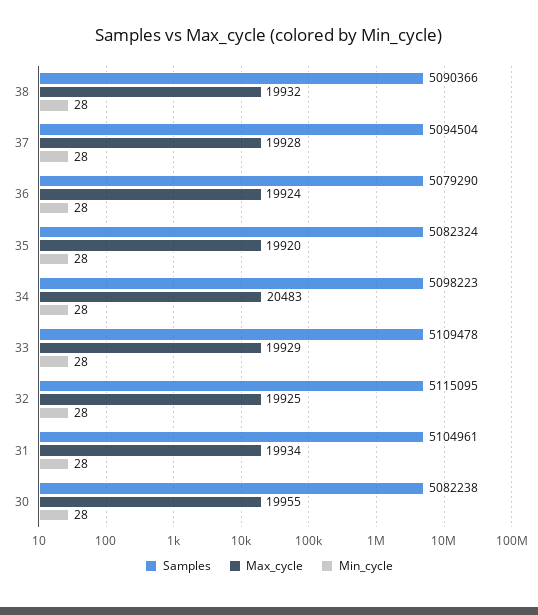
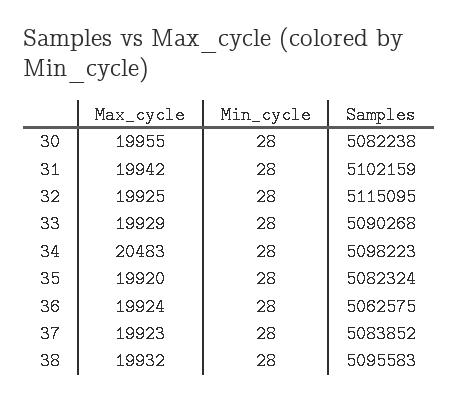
Samples, 38: 5090366 -> 5095583
Samples, 37: 5094504 -> 5083852
Max_cycle, 37: 19928 -> 19923
Samples, 36: 5079290 -> 5062575
Samples, 33: 5109478 -> 5090268
Samples, 31: 5104961 -> 5102159
Max_cycle, 31: 19934 -> 19942

